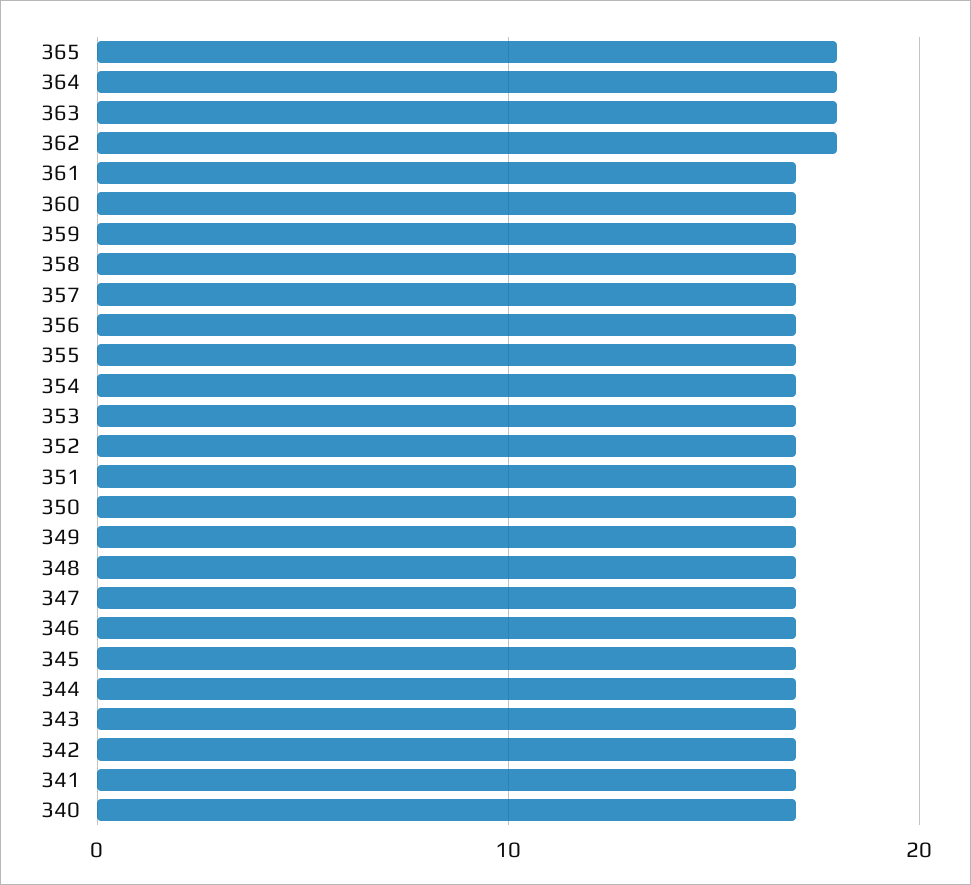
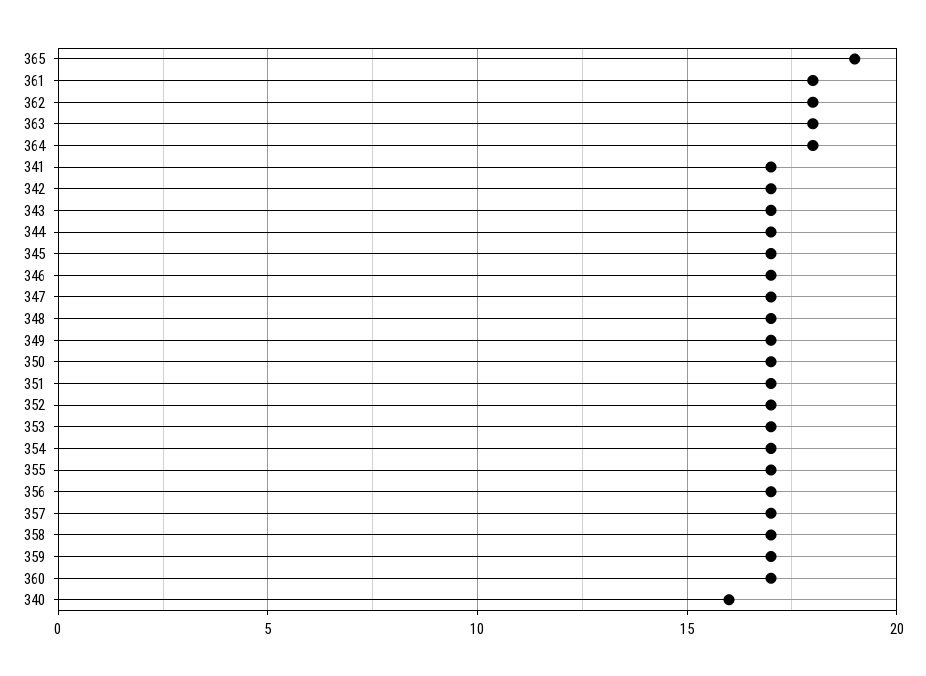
365: 18 -> 19
361: 17 -> 18
340: 17 -> 16

